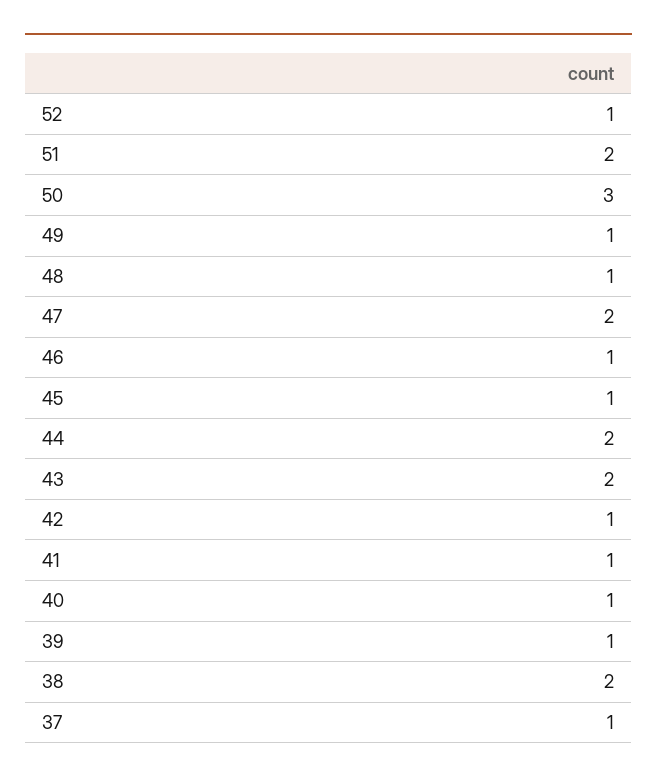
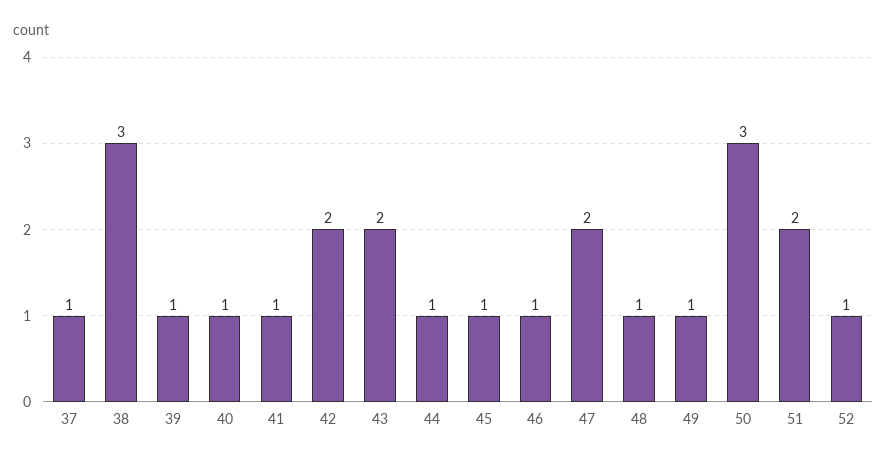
44: 2 -> 1
42: 1 -> 2
38: 2 -> 3

